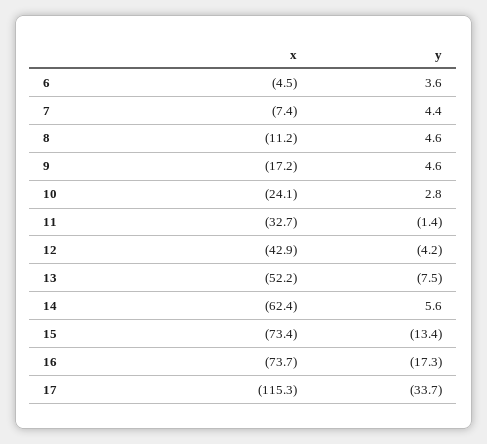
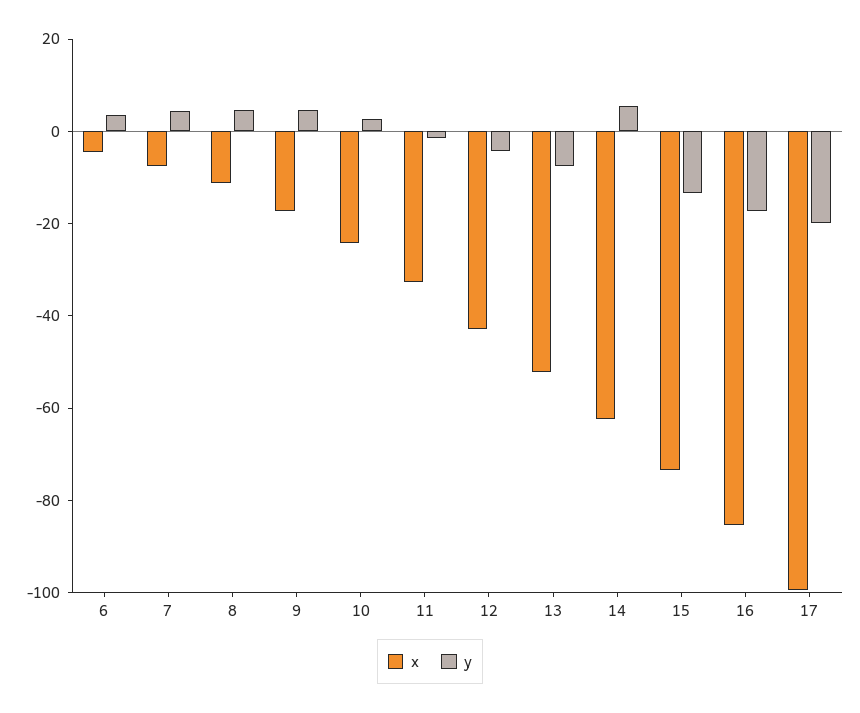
x, 16: -73.7 -> -85
x, 17: -115.3 -> -100
y, 17: -33.7 -> -20

